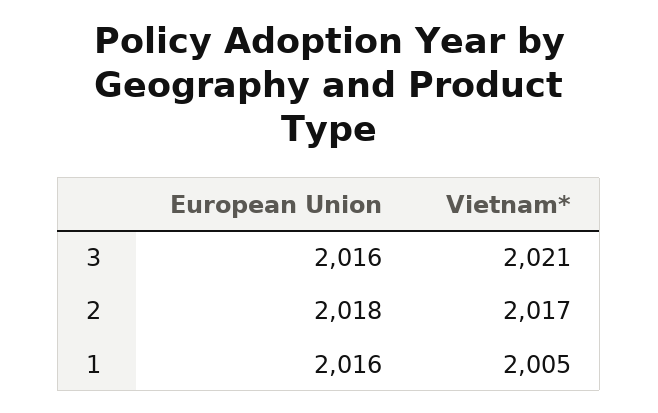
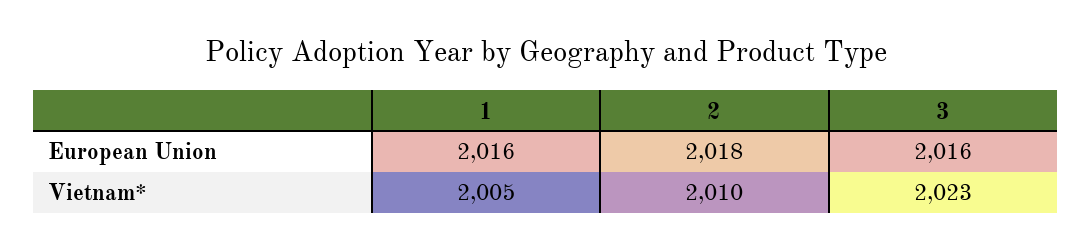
Vietnam*, 3: 2021 -> 2023
Vietnam*, 2: 2017 -> 2010

